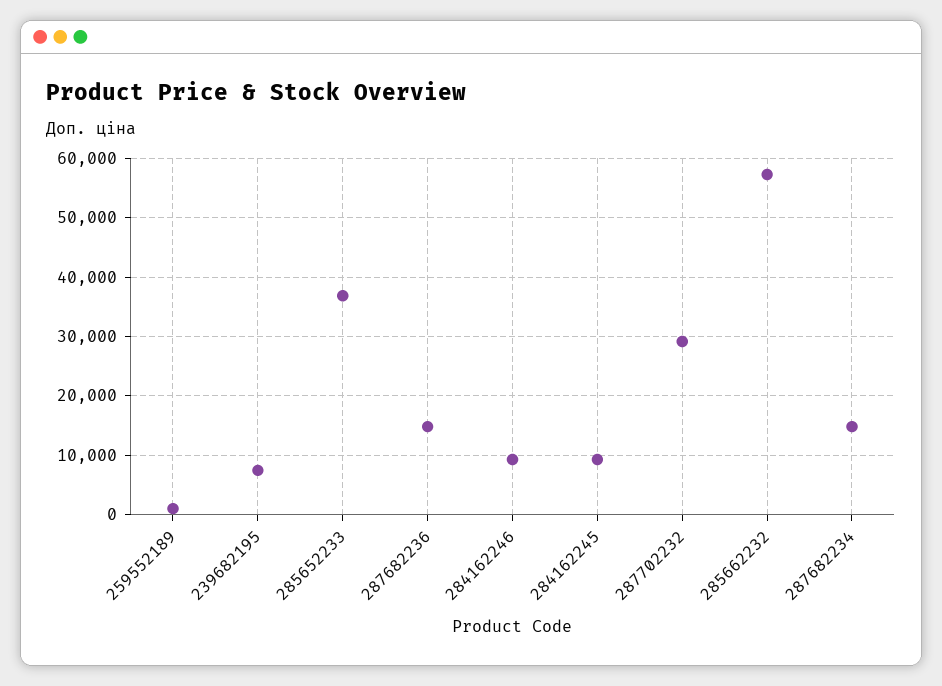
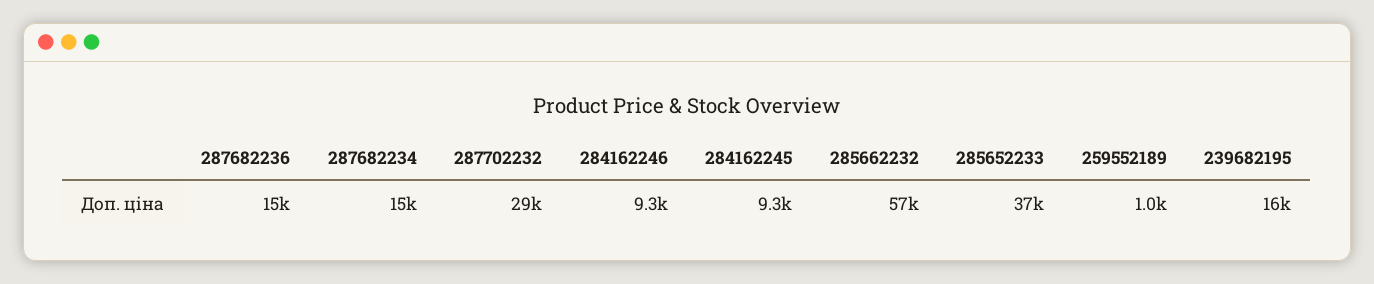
239682195: 8000 -> 16000

